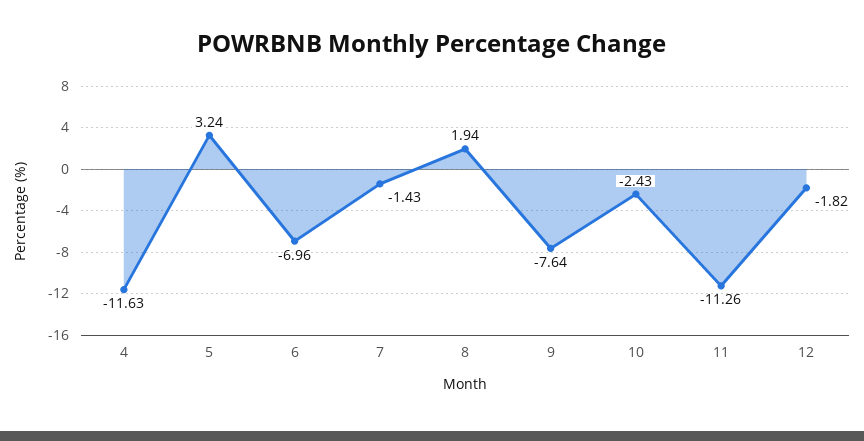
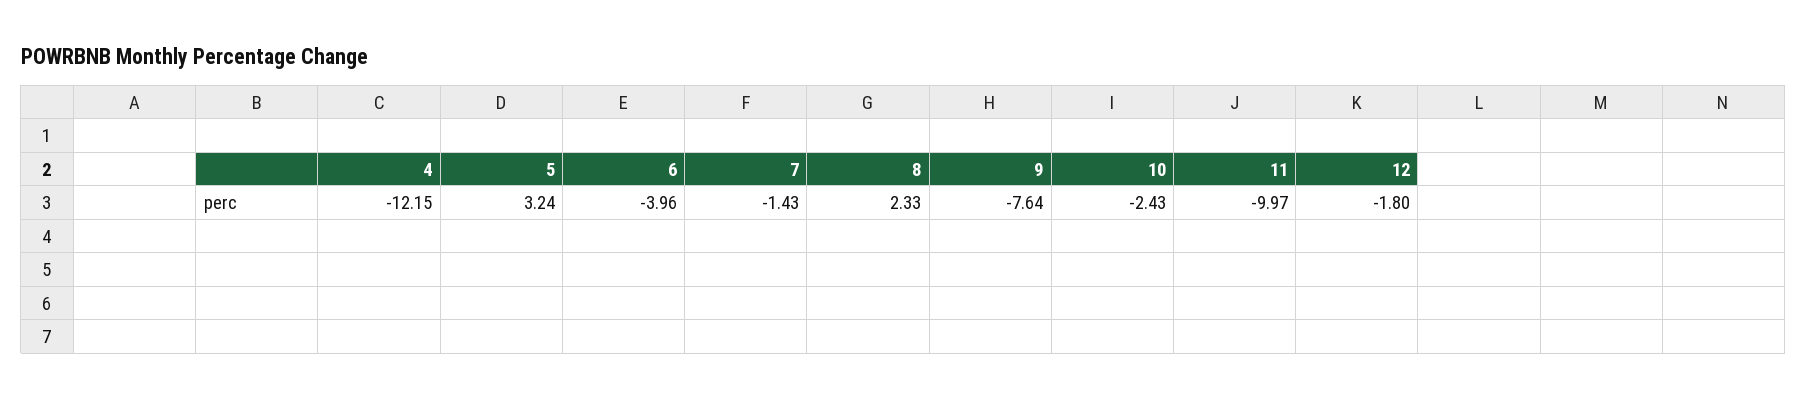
4: -11.63 -> -12.15
6: -6.96 -> -3.96
8: 1.94 -> 2.33
11: -11.26 -> -9.97
12: -1.82 -> -1.8

